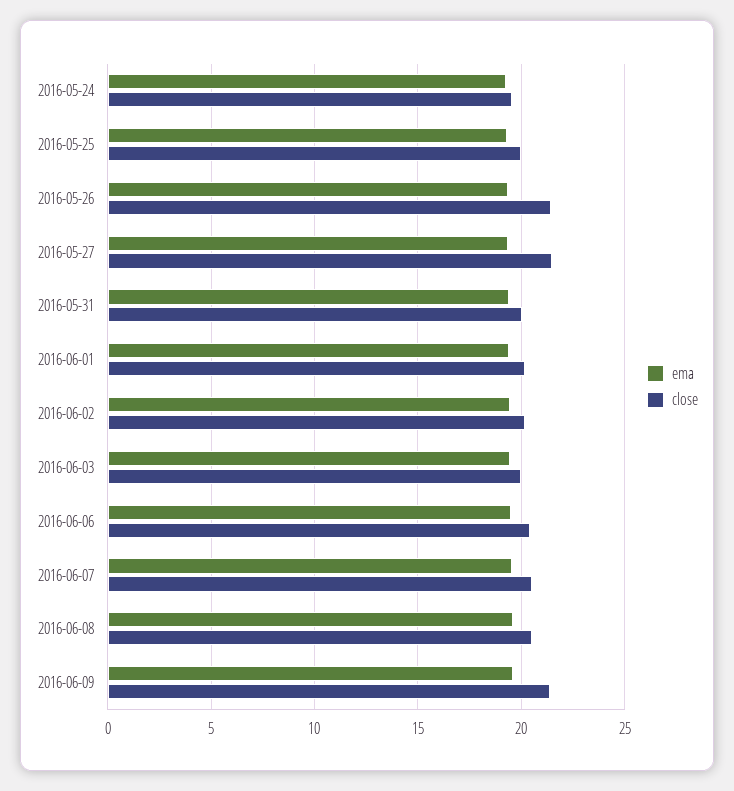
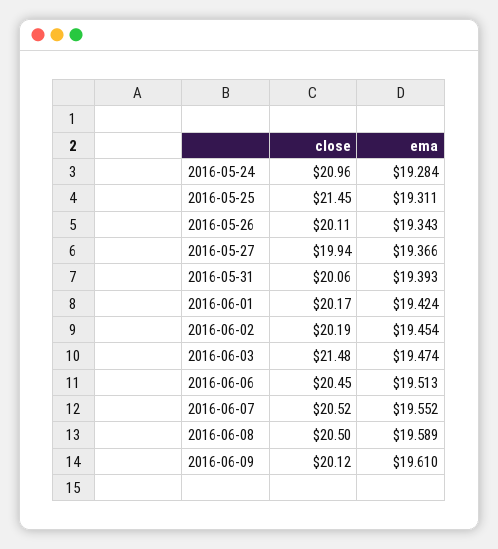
close, 2016-05-24: 19.5 -> 20.96
close, 2016-05-25: 20 -> 21.45
close, 2016-05-26: 21.5 -> 20.11
close, 2016-05-27: 21.5 -> 19.94
close, 2016-06-03: 20 -> 21.48
close, 2016-06-09: 21.5 -> 20.12

